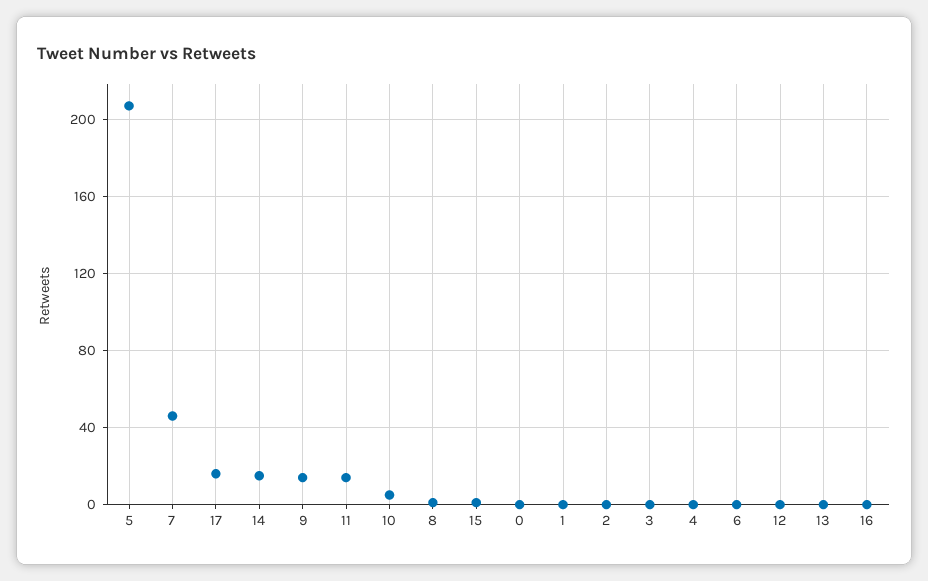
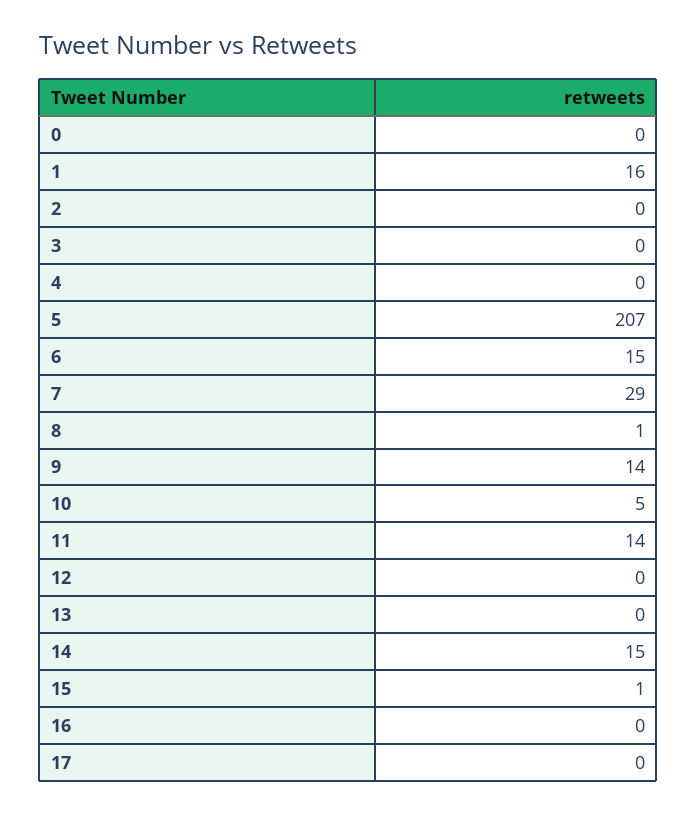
7: 45 -> 29
17: 15 -> 0
1: 0 -> 16
6: 0 -> 15

